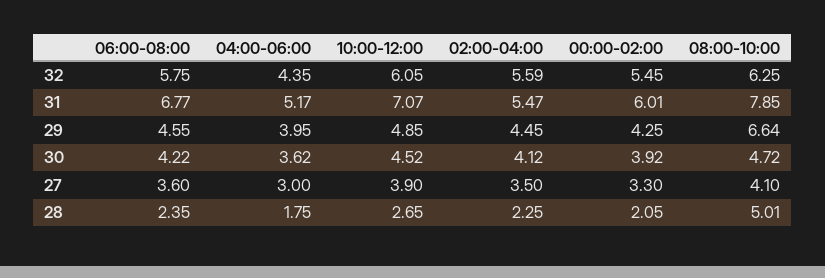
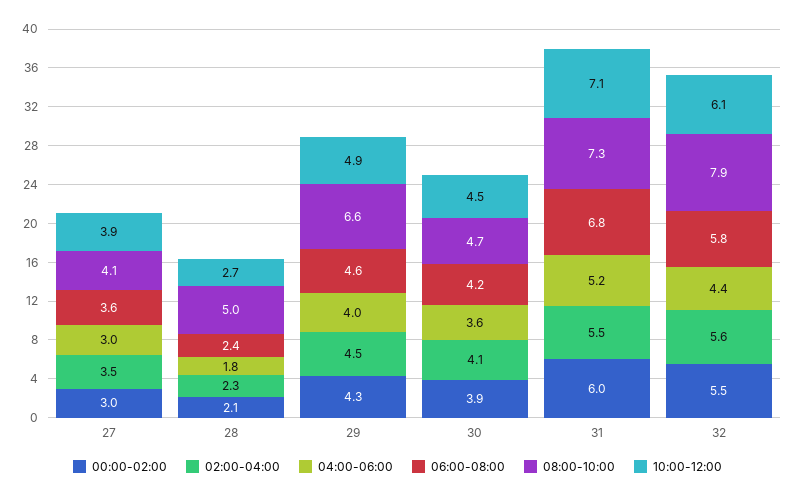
08:00-10:00, 32: 6.25 -> 7.9
08:00-10:00, 31: 7.85 -> 7.3
00:00-02:00, 27: 3.3 -> 3

